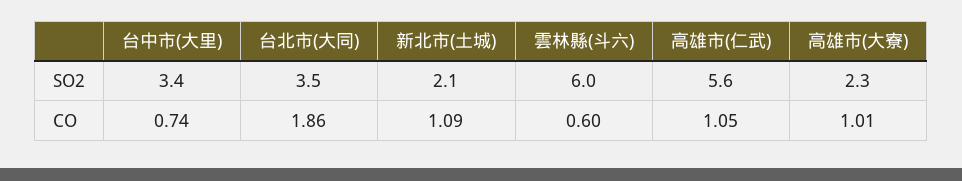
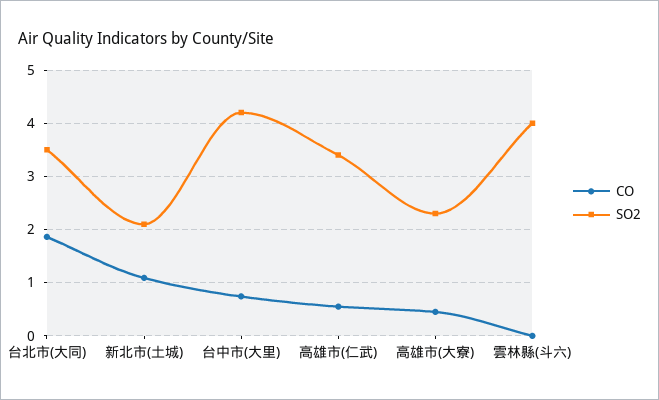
SO2, 台中市(大里): 3.4 -> 4.2
SO2, 雲林縣(斗六): 6 -> 4
SO2, 高雄市(仁武): 5.6 -> 3.4
CO, 雲林縣(斗六): 0.6 -> 0
CO, 高雄市(仁武): 1.05 -> 0.6
CO, 高雄市(大寮): 1.01 -> 0.4

